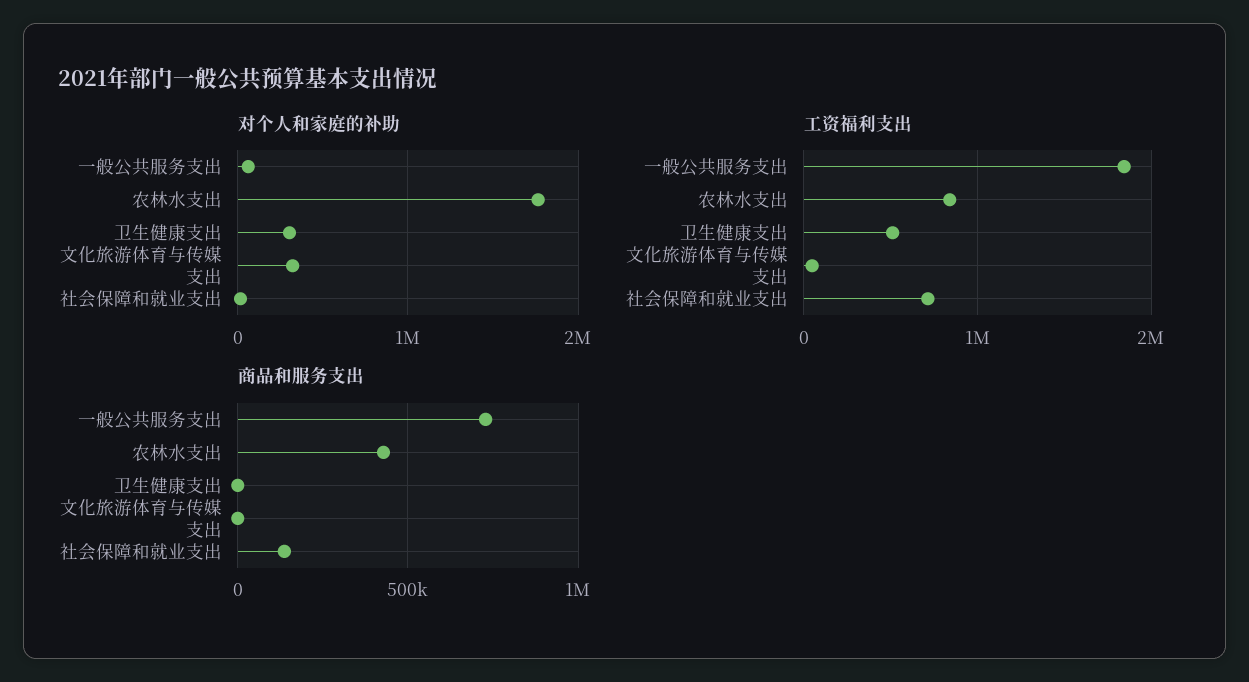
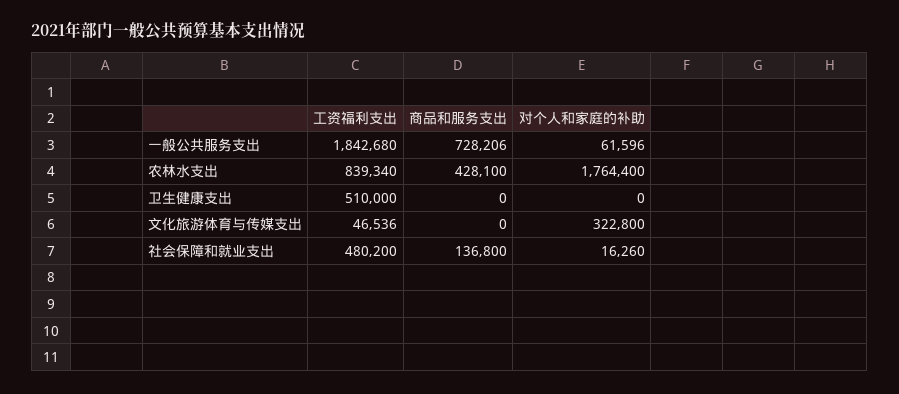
对个人和家庭的补助, 卫生健康支出: 300000 -> 0
工资福利支出, 社会保障和就业支出: 700000 -> 480200

